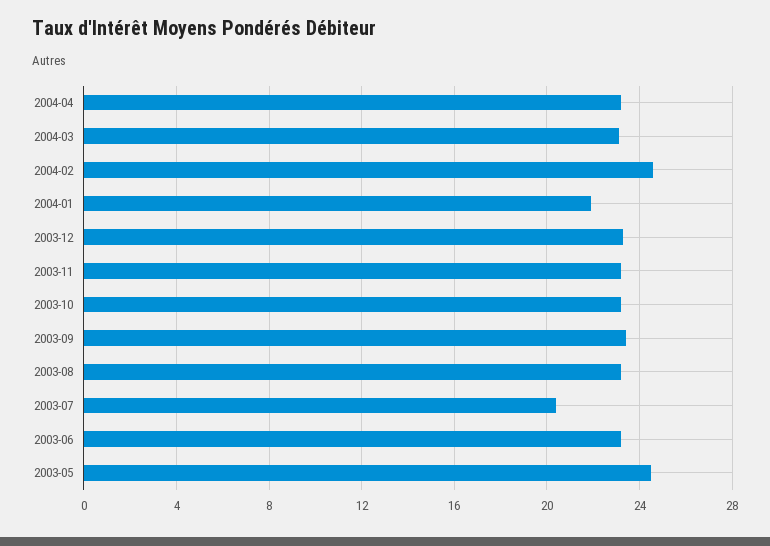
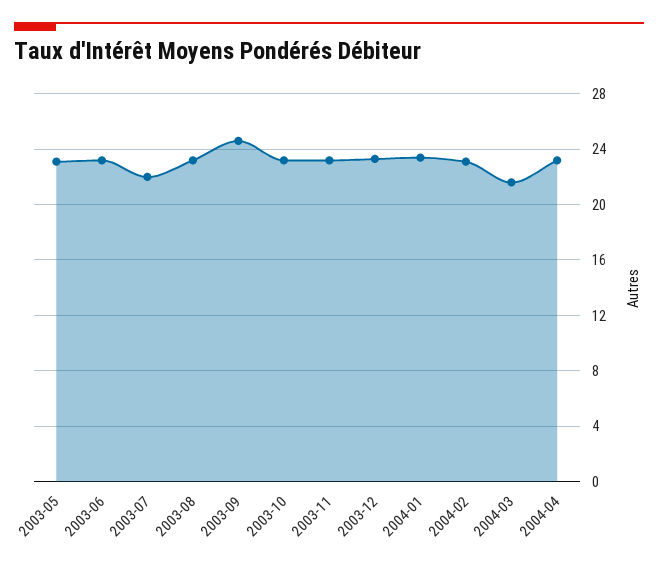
2004-03: 23 -> 21.5
2004-02: 24.5 -> 23
2004-01: 22 -> 23.5
2003-09: 23.5 -> 24.5
2003-07: 20.5 -> 22
2003-05: 24.5 -> 23

